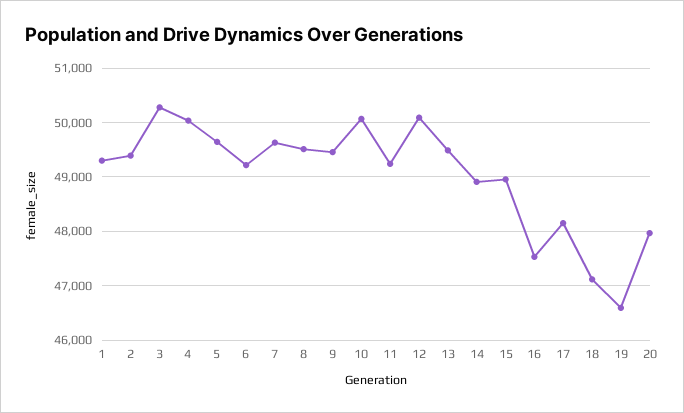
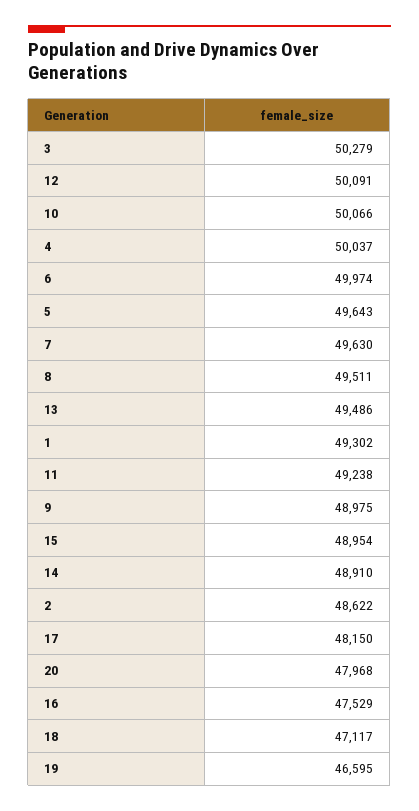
2: 49400 -> 48622
6: 49200 -> 49974
9: 49400 -> 48975

